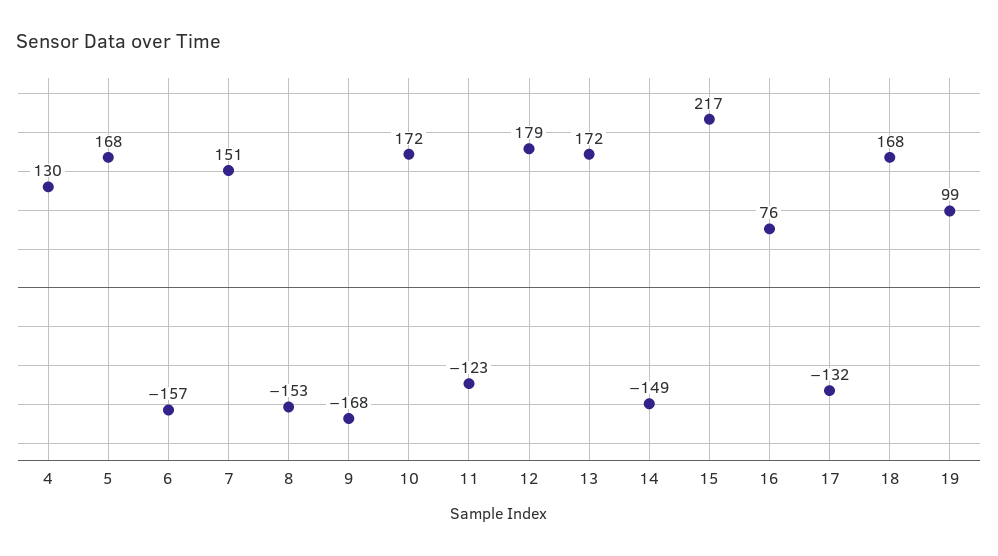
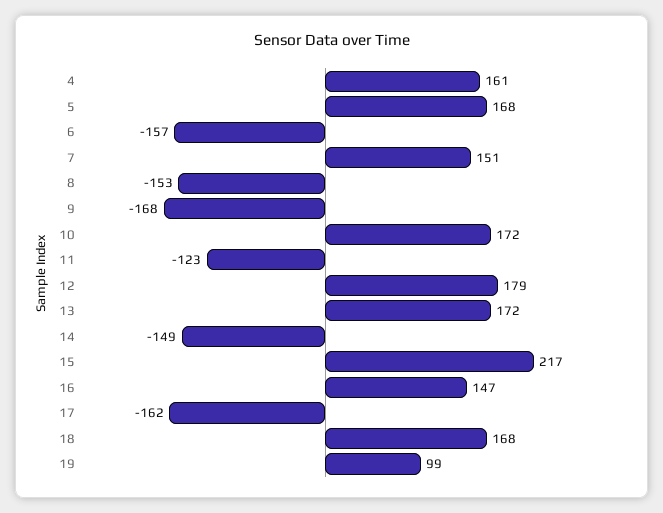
4: 130 -> 161
16: 76 -> 147
17: -132 -> -162

